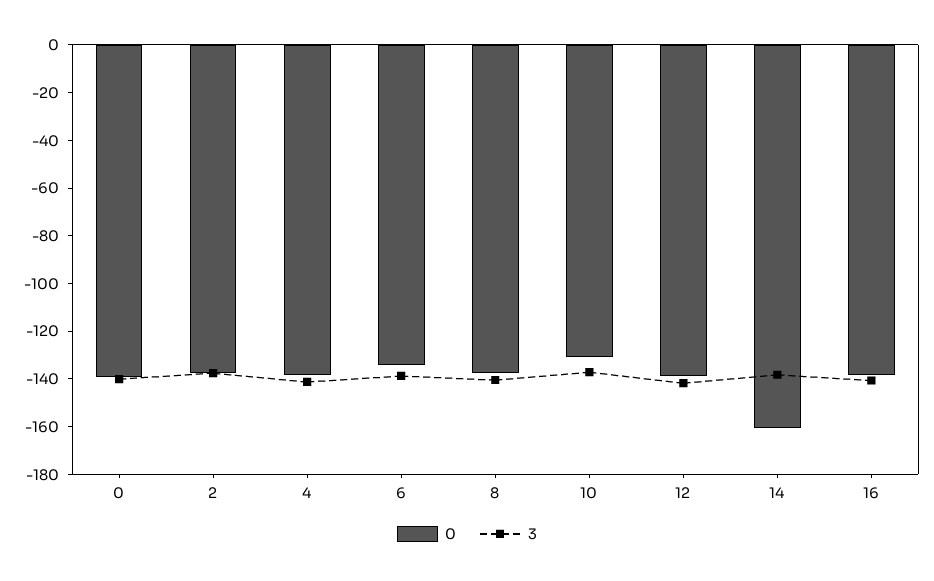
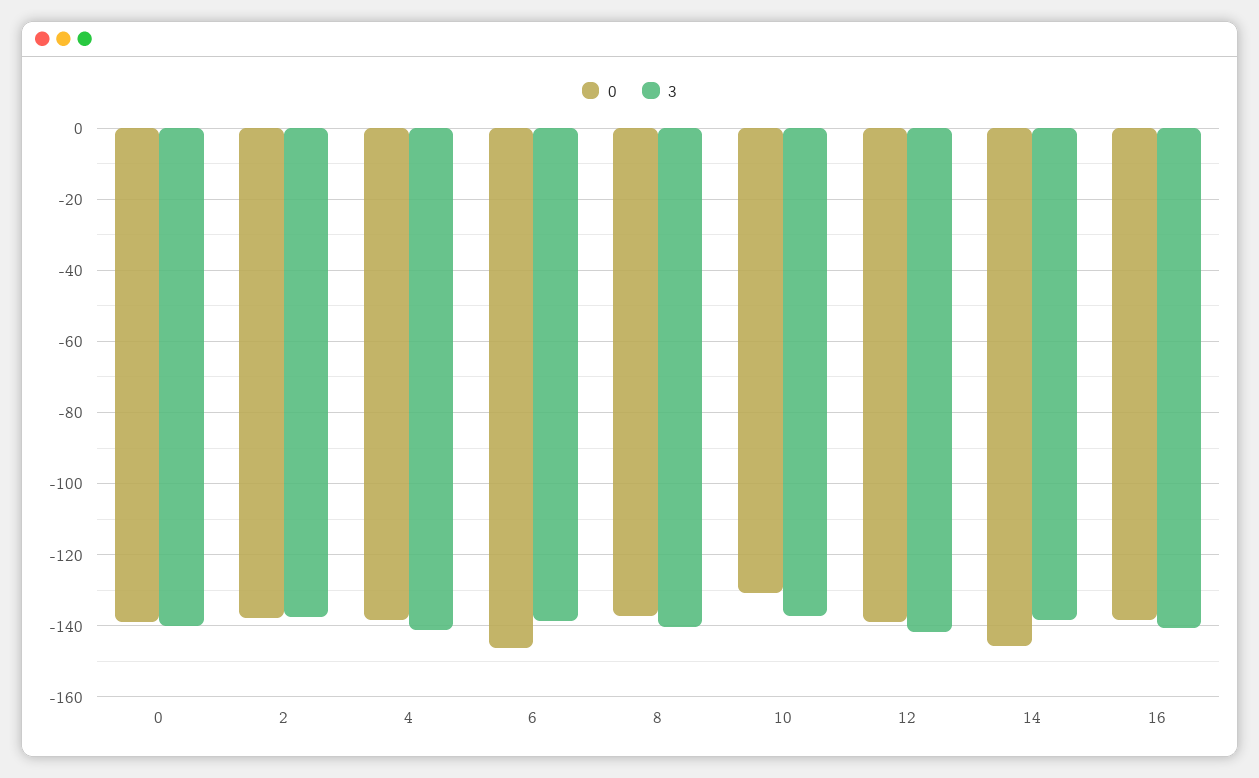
0, 6: -135 -> -146
0, 14: -160 -> -146

